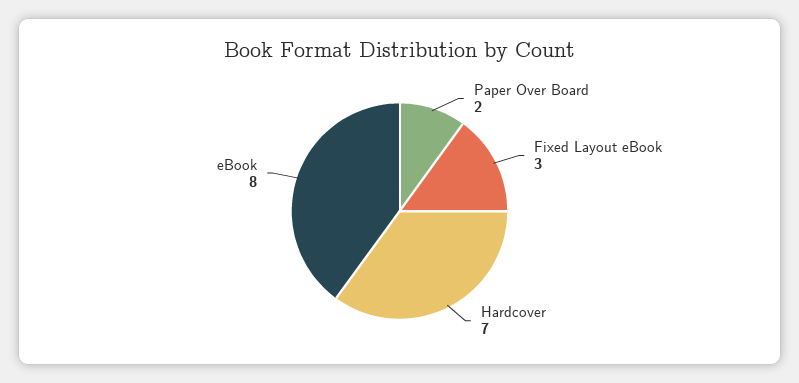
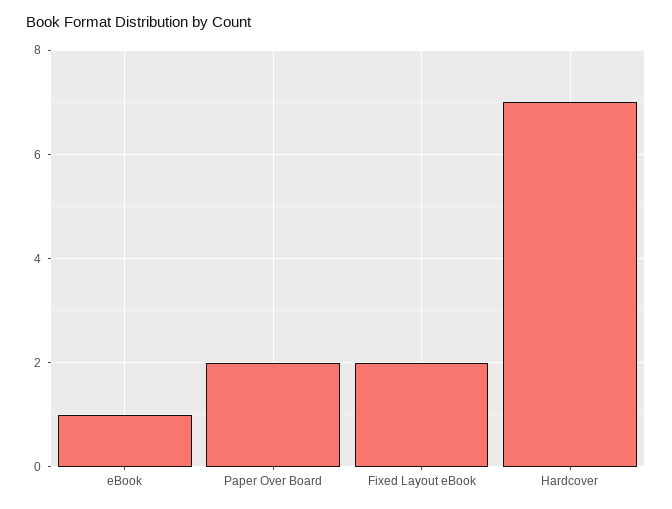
Fixed Layout eBook: 3 -> 2
eBook: 8 -> 1

